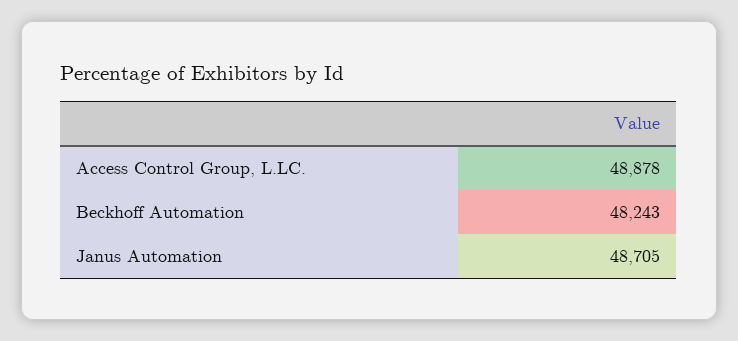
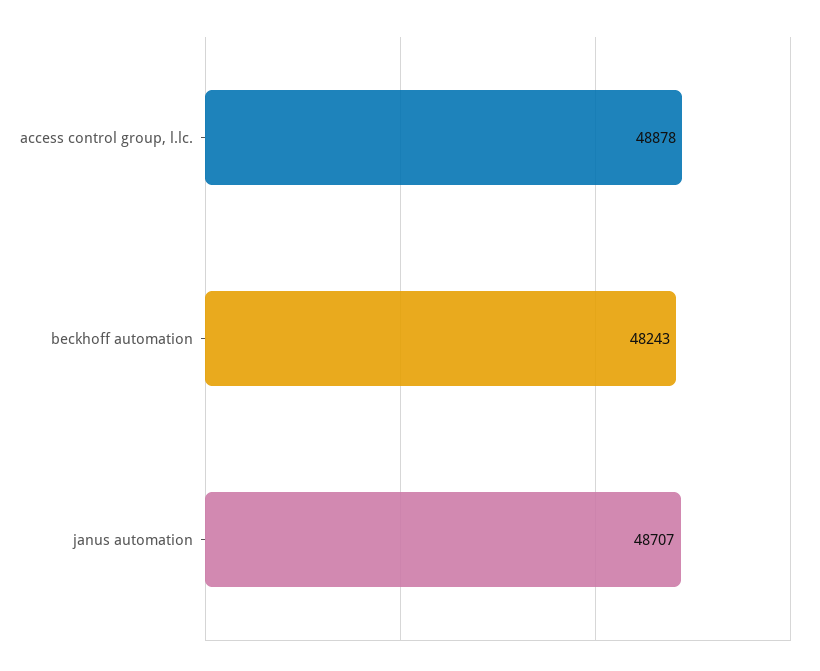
Janus Automation: 48705 -> 48707

